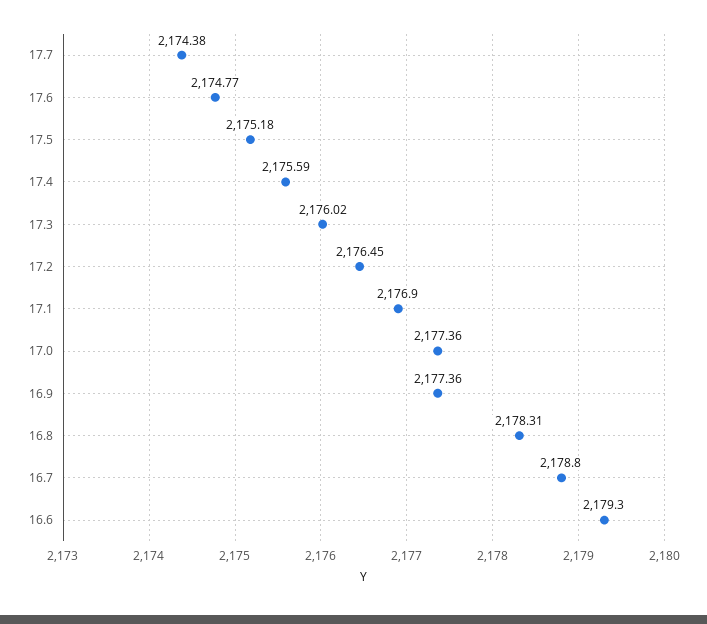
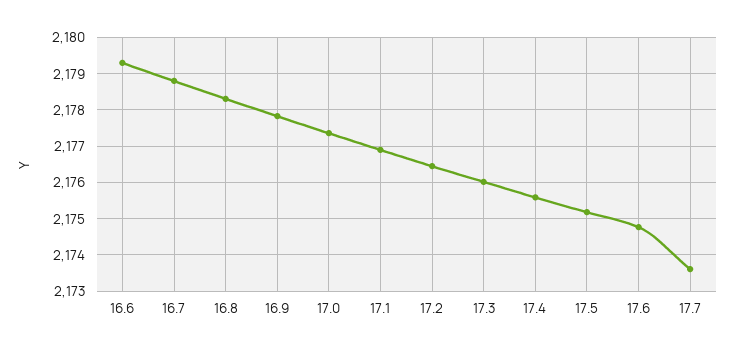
17.7: 2174.38 -> 2173.6
16.9: 2177.36 -> 2177.8

